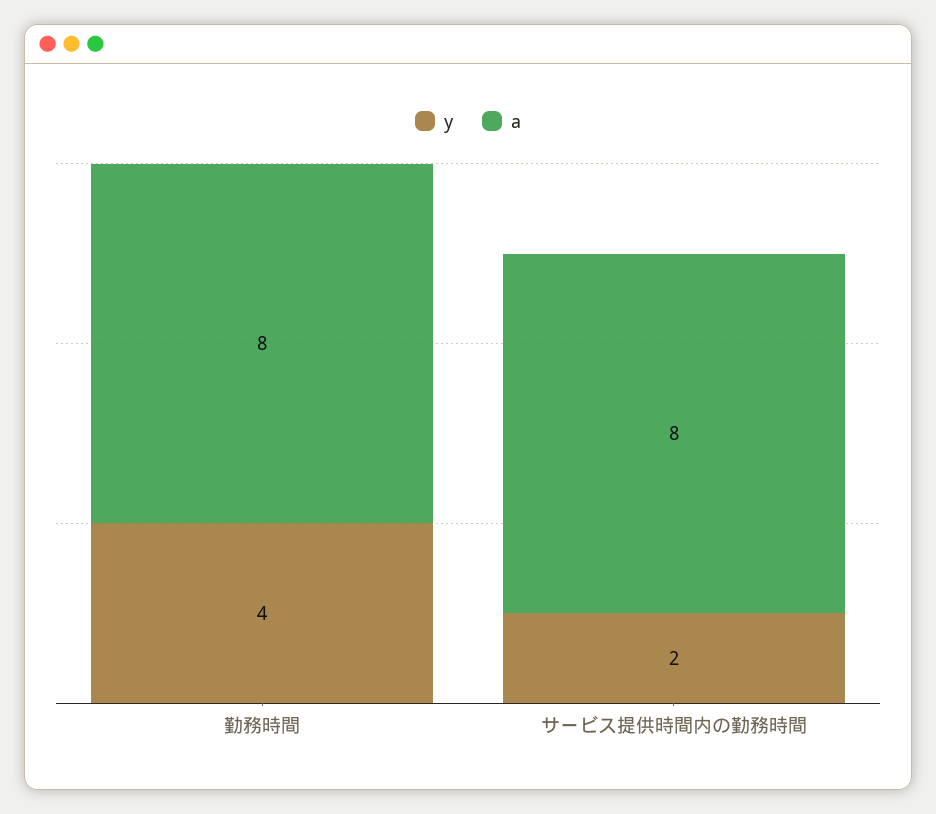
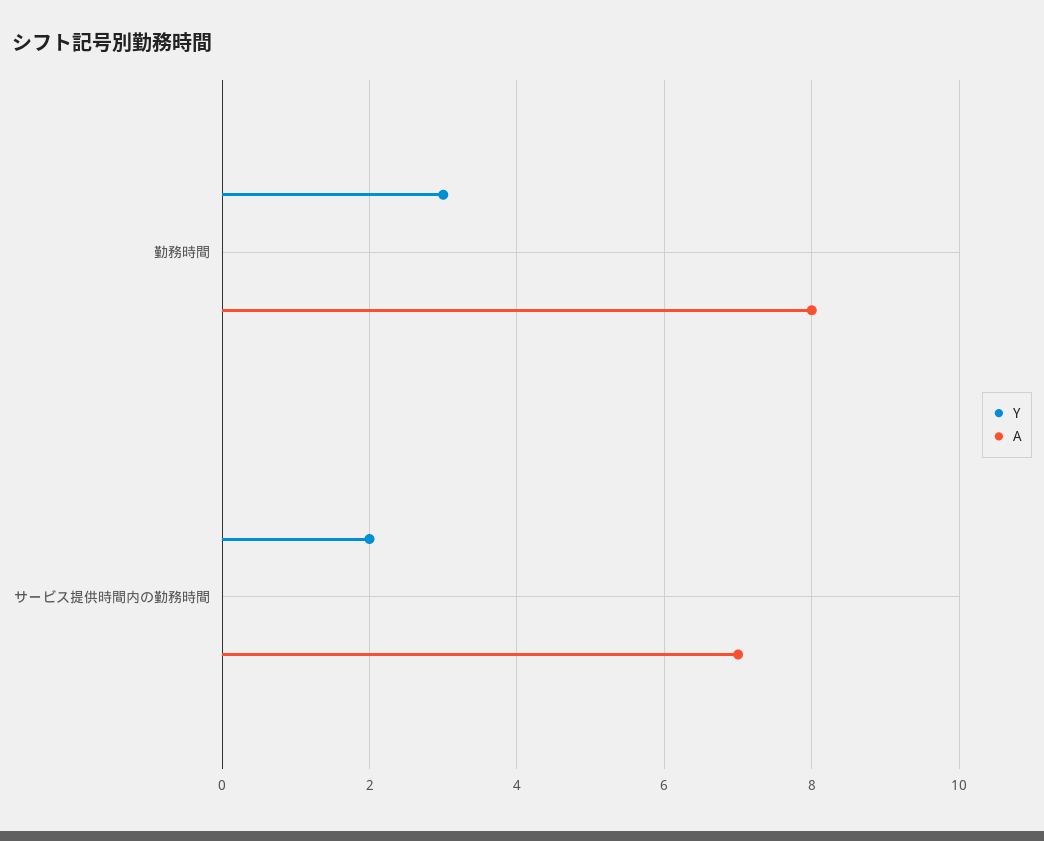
y, 勤務時間: 4 -> 3
a, サービス提供時間内の勤務時間: 8 -> 7

